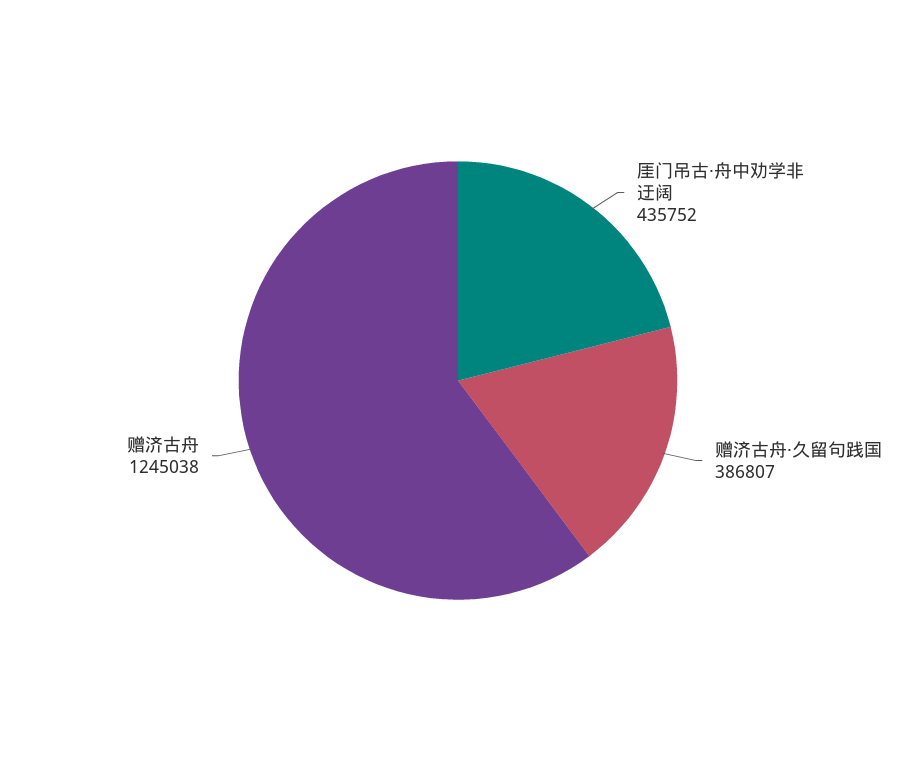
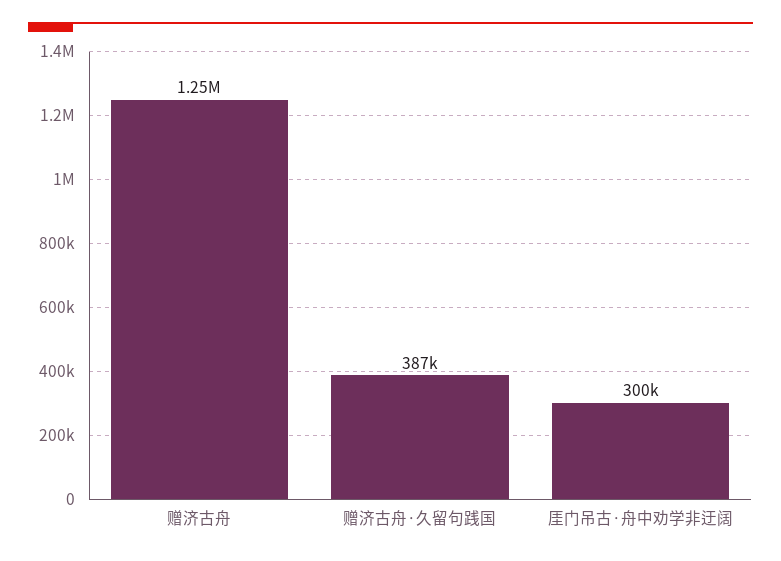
厓门吊古·舟中劝学非迂阔: 435752 -> 300000

